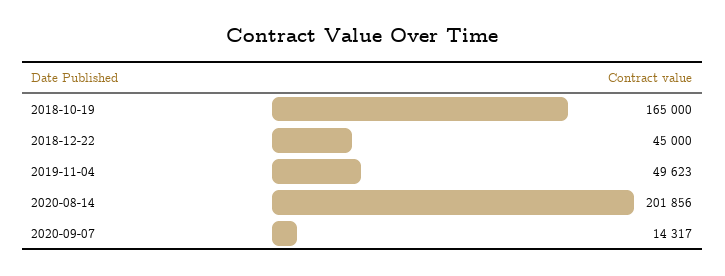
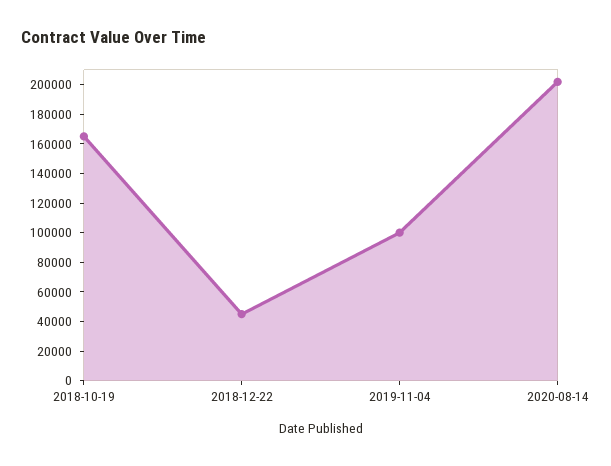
2019-11-04: 49623 -> 100000
2020-09-07: 14317 -> none

